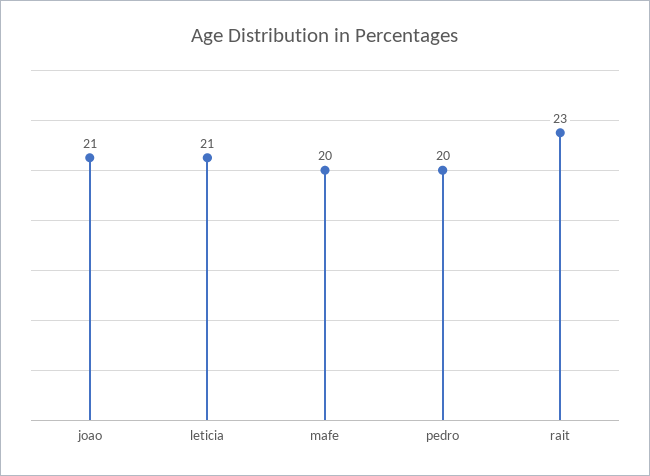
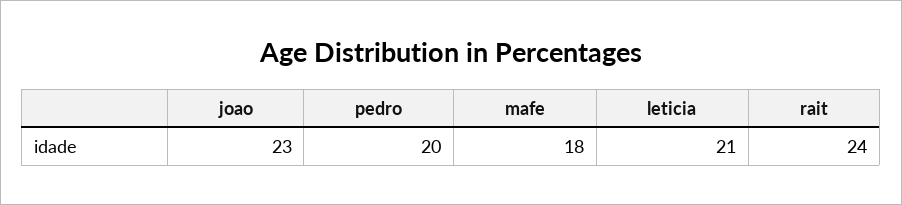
joao: 21 -> 23
mafe: 20 -> 18
rait: 23 -> 24

